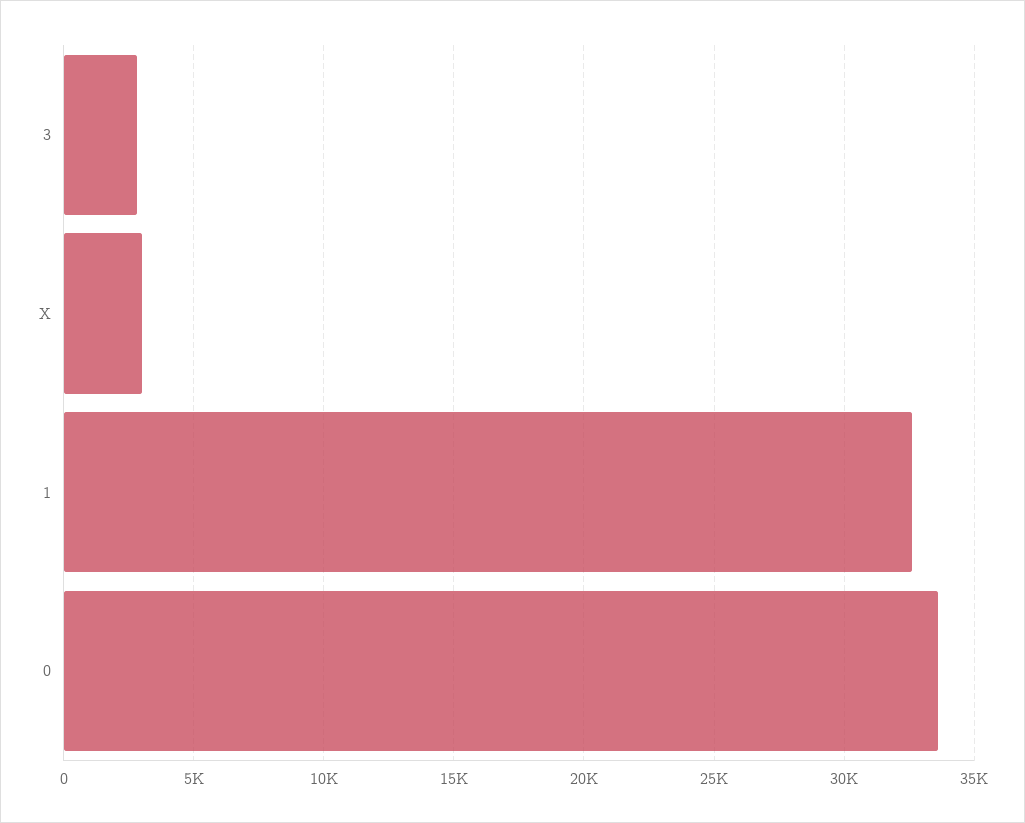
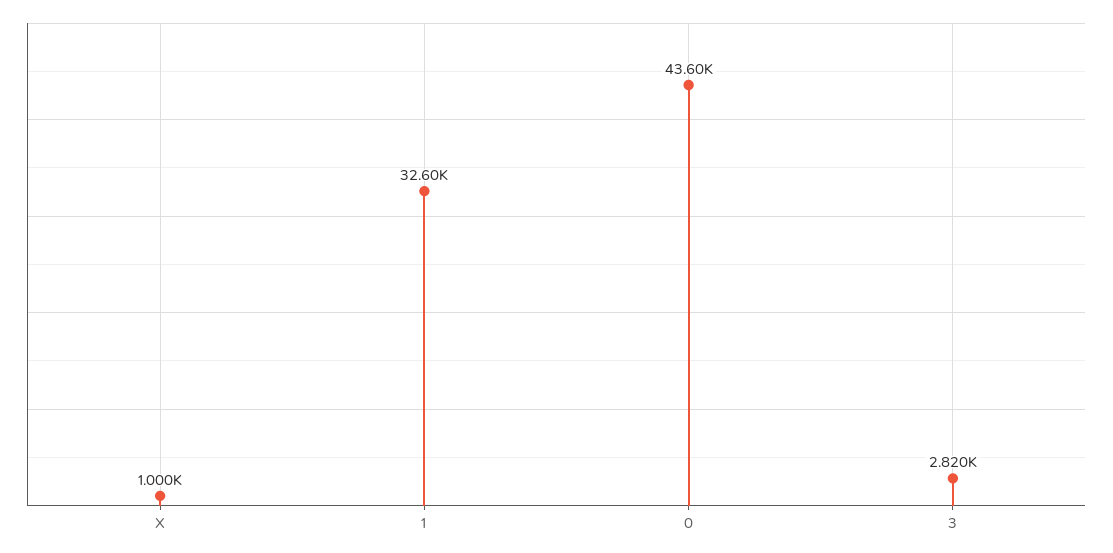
X: 3000 -> 1000
0: 33500 -> 43600

